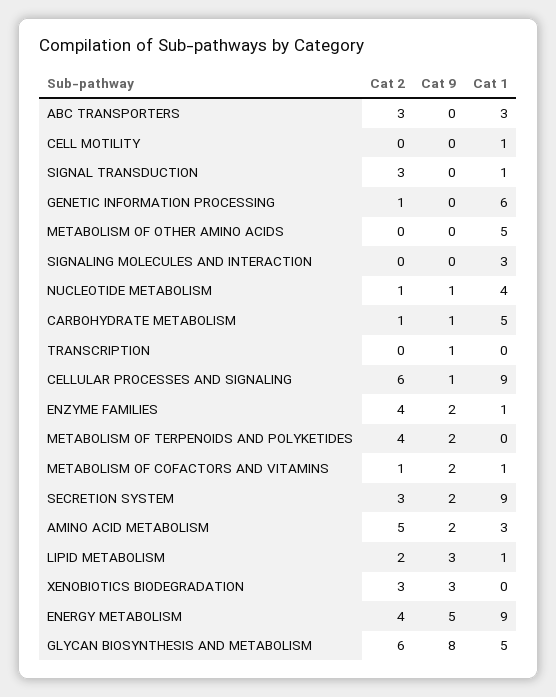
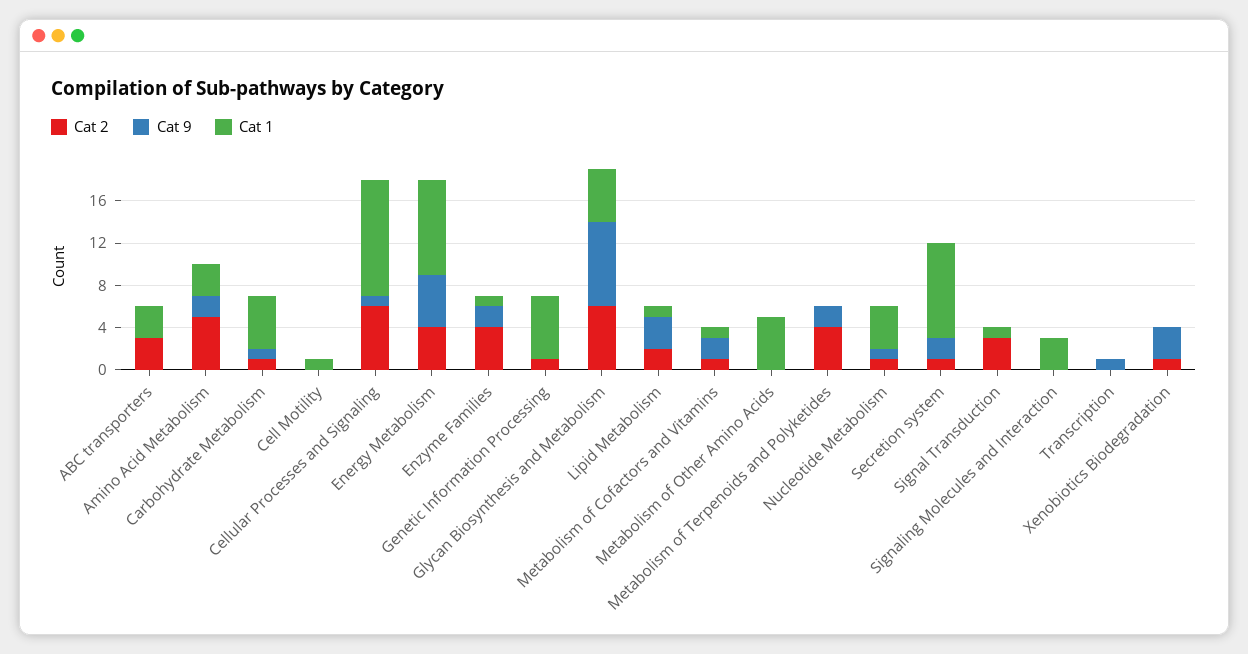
Cat 1, CELLULAR PROCESSES AND SIGNALING: 9 -> 11
Cat 2, SECRETION SYSTEM: 3 -> 1
Cat 2, XENOBIOTICS BIODEGRADATION: 3 -> 1

